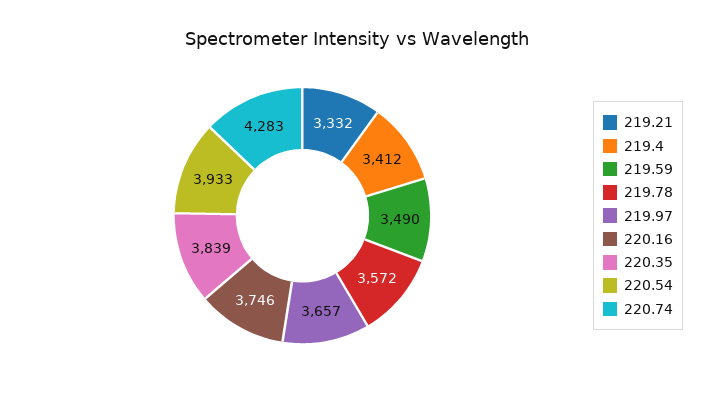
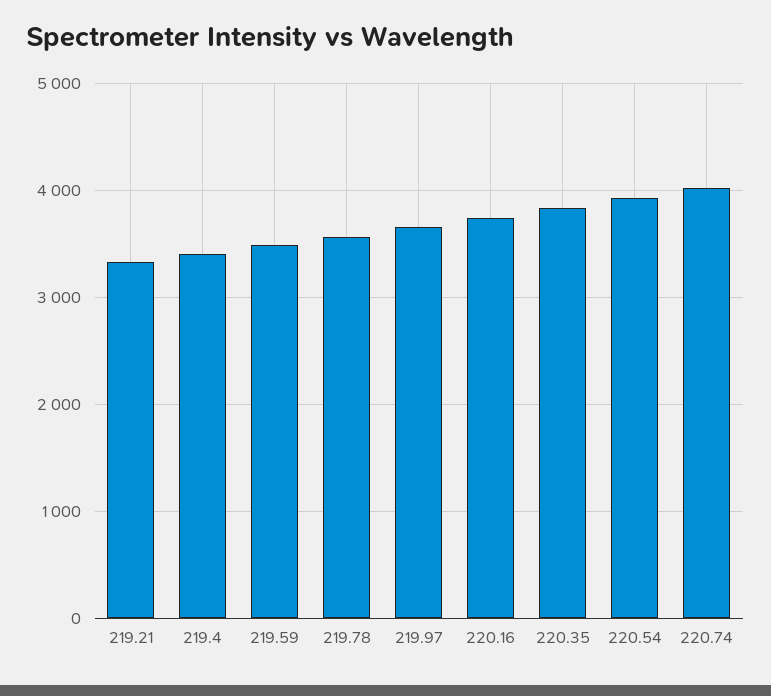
220.74: 4283 -> 4000

